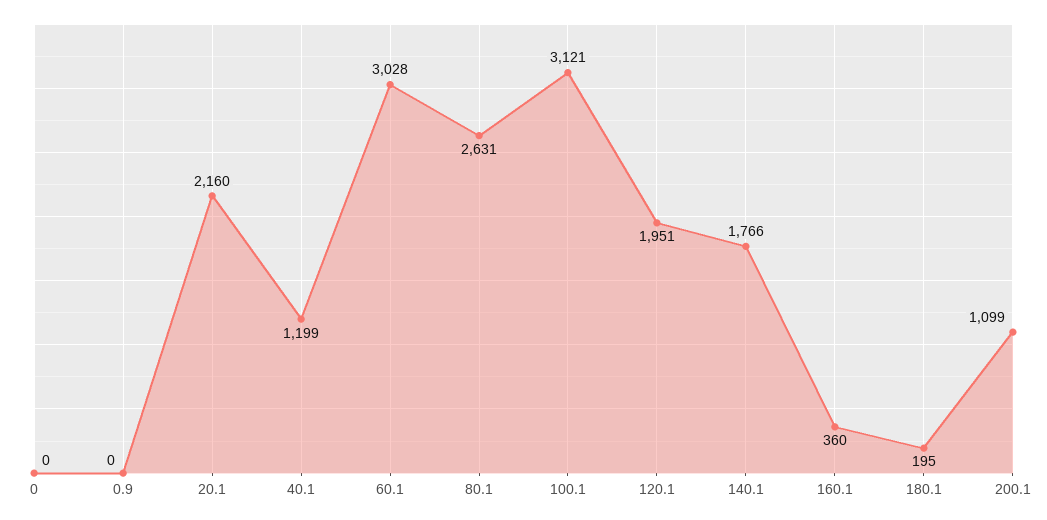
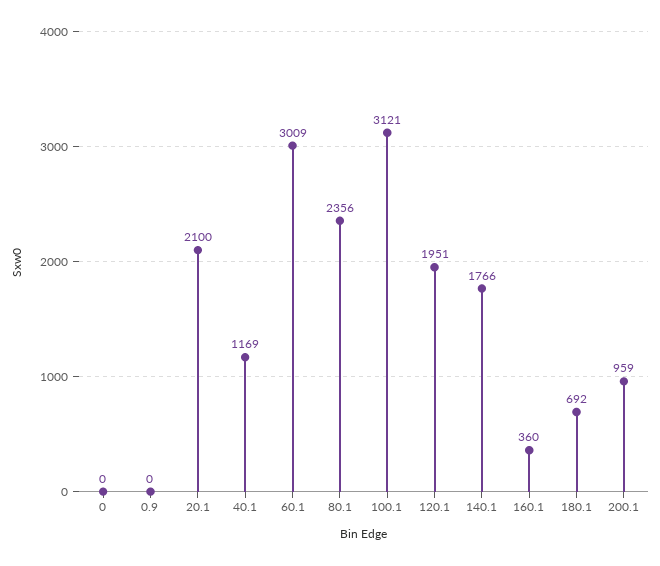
20.1: 2160 -> 2100
40.1: 1199 -> 1169
60.1: 3028 -> 3009
80.1: 2631 -> 2356
180.1: 195 -> 692
200.1: 1099 -> 959

